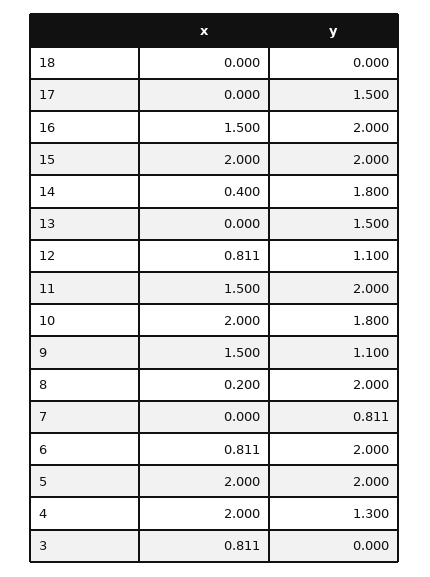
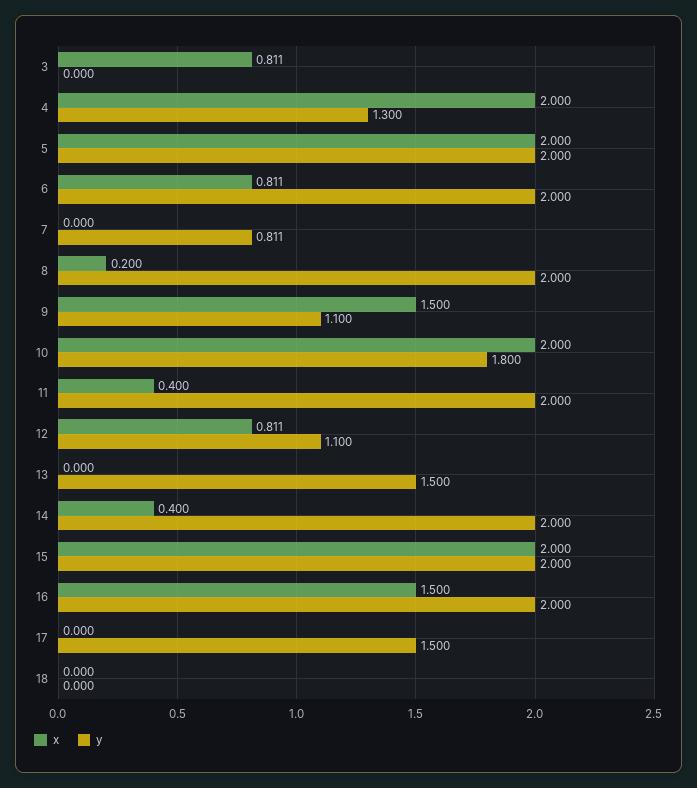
y, 14: 1.8 -> 2
x, 11: 1.5 -> 0.4

